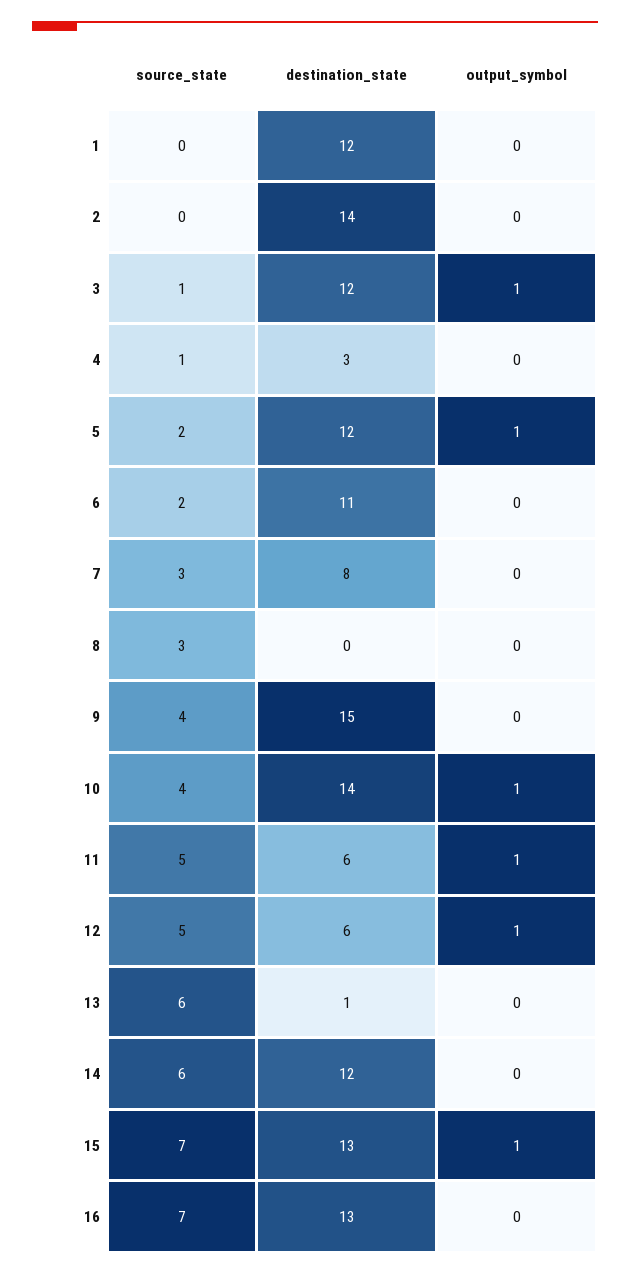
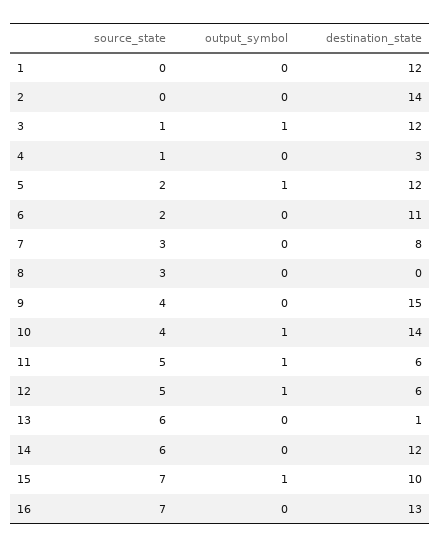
destination_state, 15: 13 -> 10

